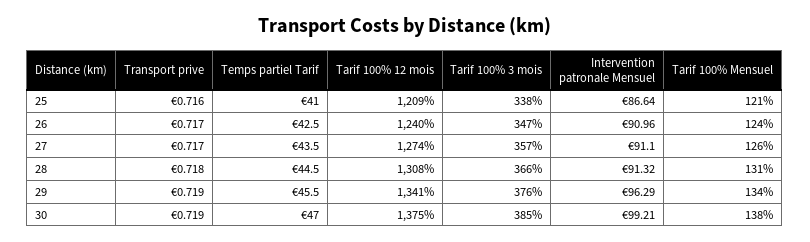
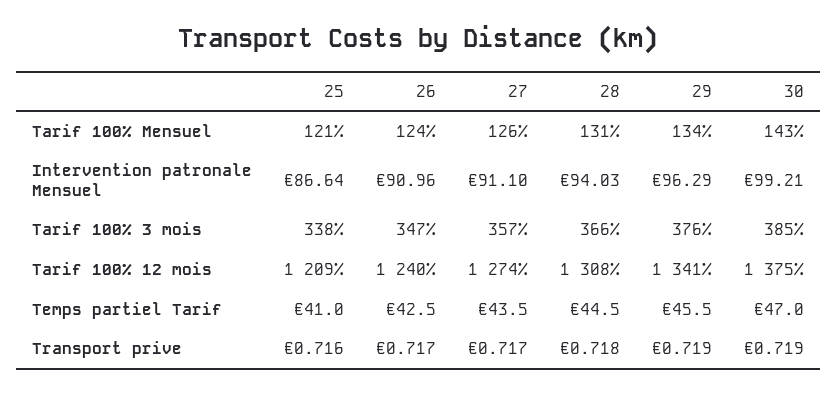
Intervention patronale Mensuel, 28: 91.32 -> 94.03
Tarif 100% Mensuel, 30: 138 -> 143

